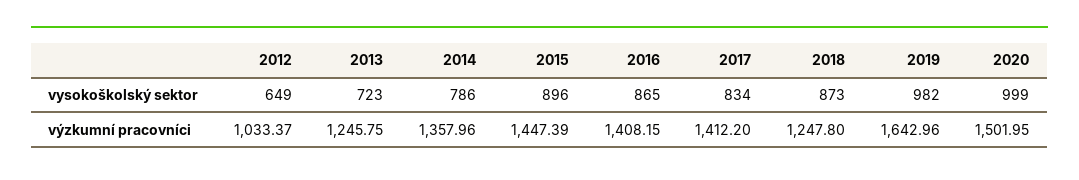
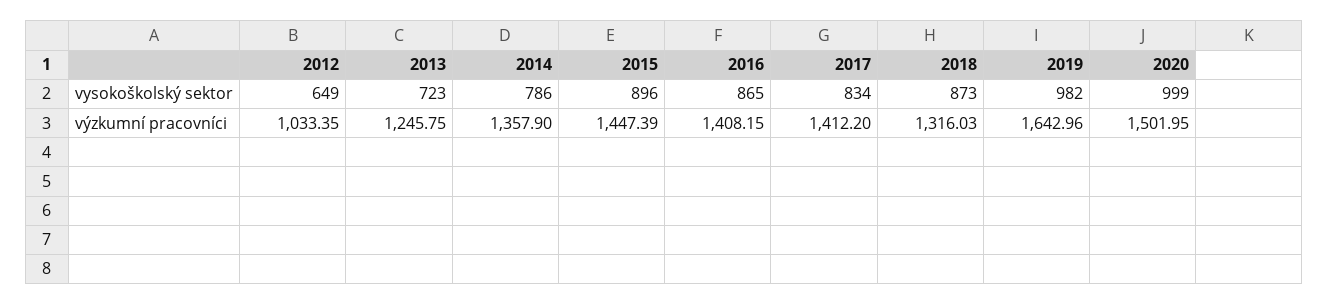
2012, výzkumní pracovníci: 1033.37 -> 1033.35
2014, výzkumní pracovníci: 1357.96 -> 1357.9
2018, výzkumní pracovníci: 1247.8 -> 1316.03

